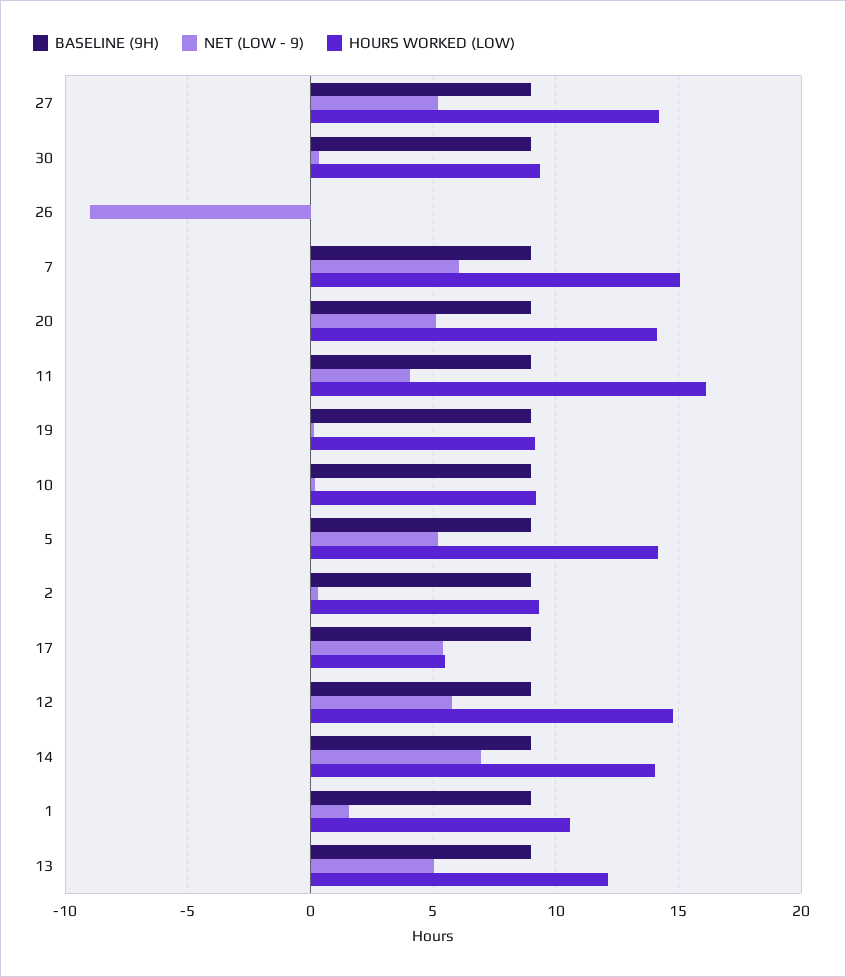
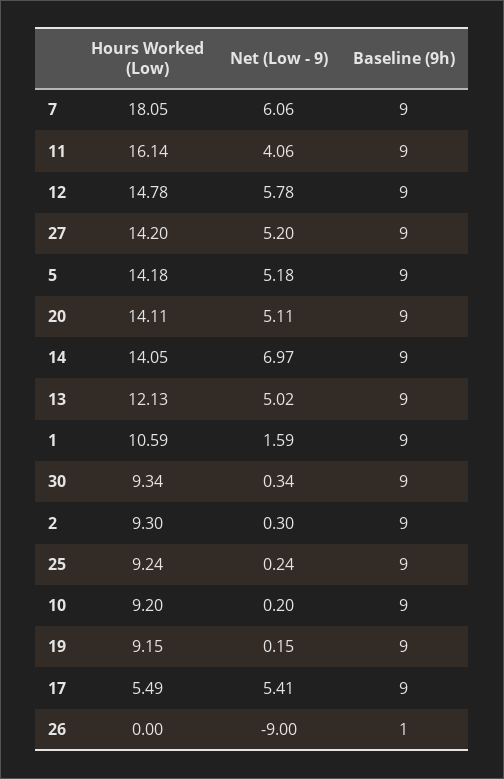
BASELINE (9H), 26: 0 -> 1
HOURS WORKED (LOW), 7: 15 -> 18.05
HOURS WORKED (LOW), 25: none -> 9.24
NET (LOW - 9), 25: none -> 0.24
BASELINE (9H), 25: none -> 9

